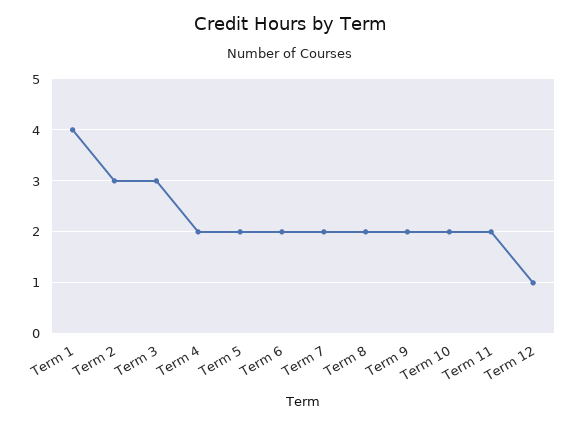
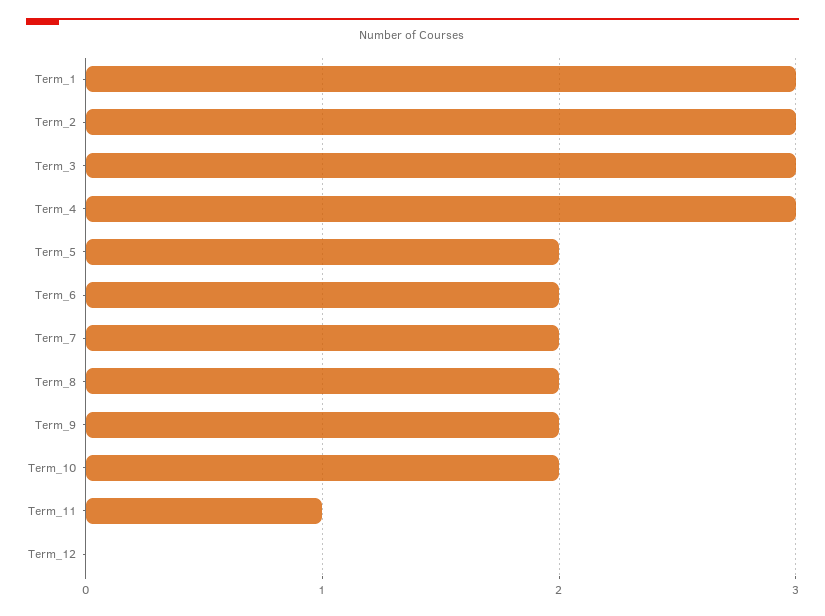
Term 1: 4 -> 3
Term 4: 2 -> 3
Term 11: 2 -> 1
Term 12: 1 -> 0

